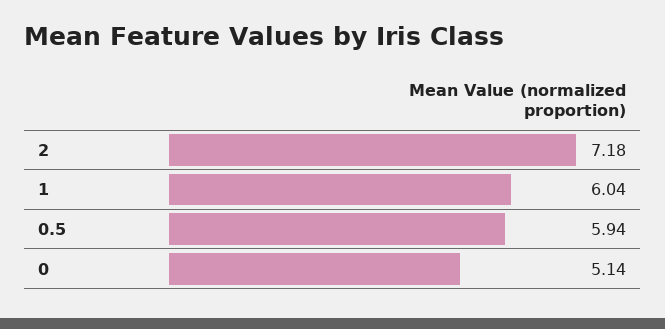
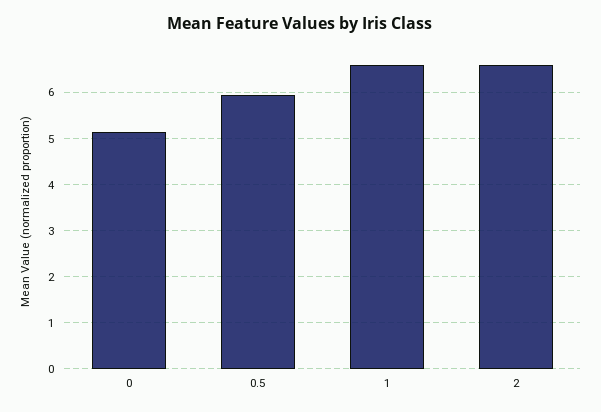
2: 7.18 -> 6.6
1: 6.04 -> 6.6

